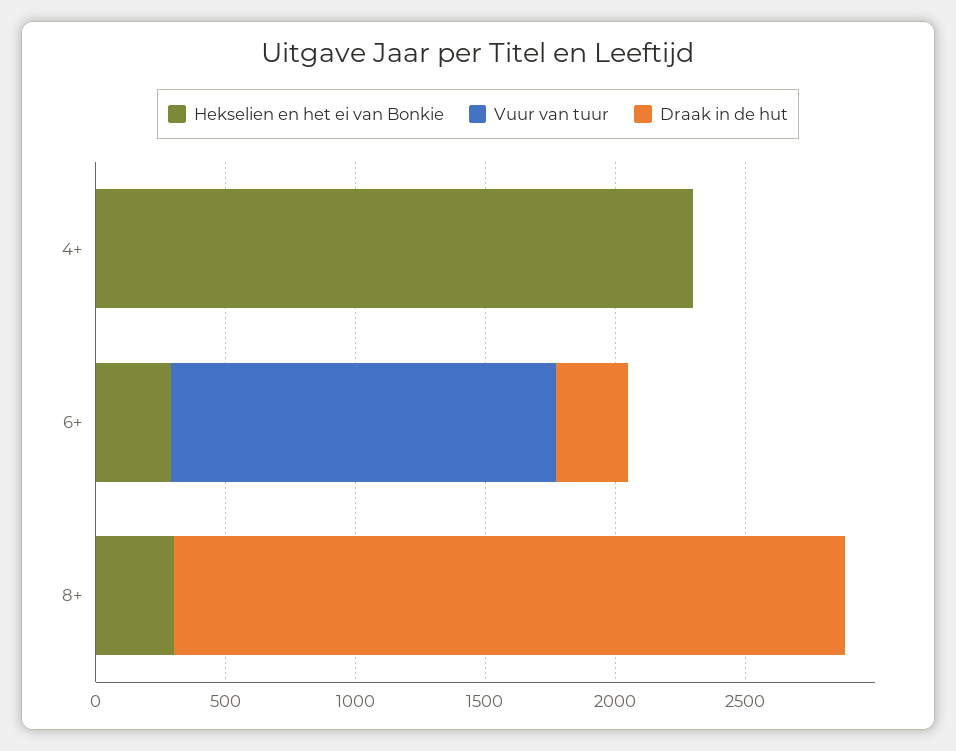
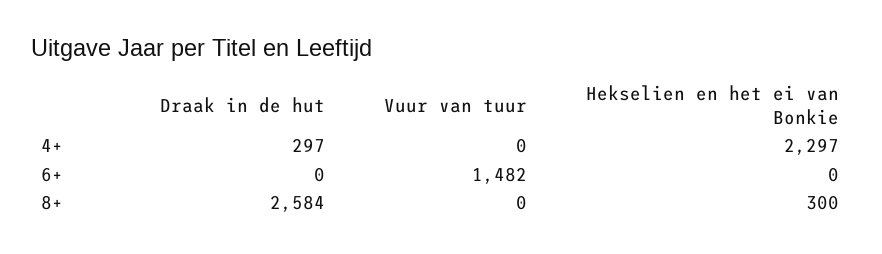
Draak in de hut, 4+: 0 -> 297
Hekselien en het ei van Bonkie, 6+: 300 -> 0
Draak in de hut, 6+: 300 -> 0

